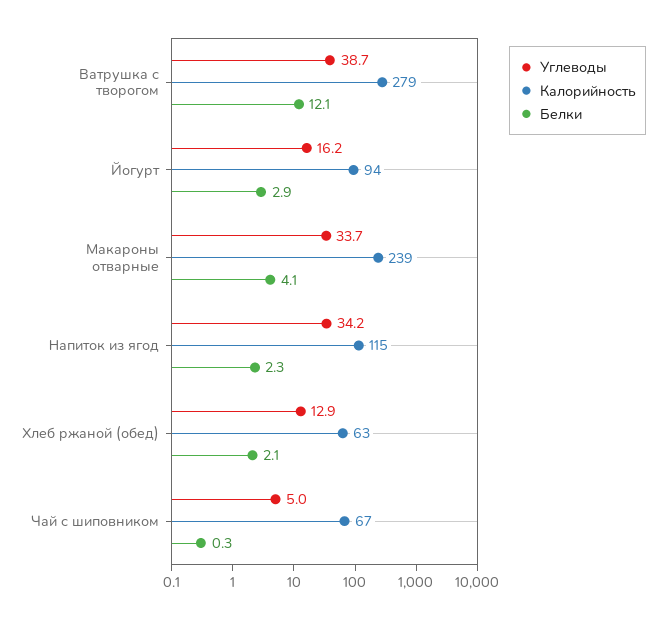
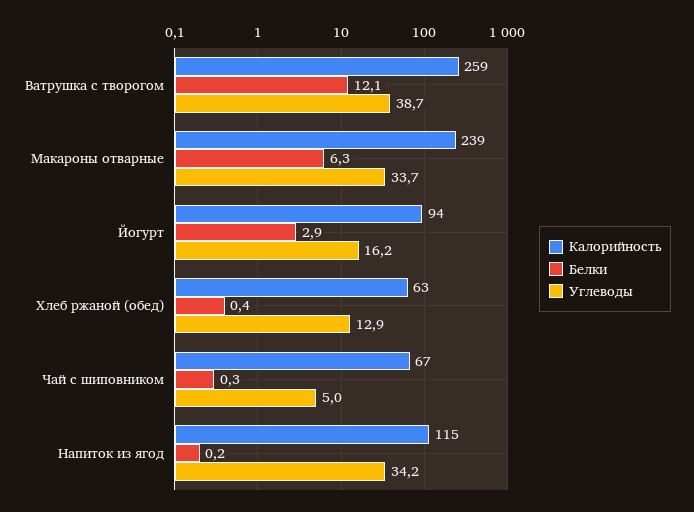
Калорийность, Ватрушка с творогом: 279 -> 259
Белки, Макароны отварные: 4.1 -> 6.3
Белки, Напиток из ягод: 2.3 -> 0.2
Белки, Хлеб ржаной (обед): 2.1 -> 0.4

